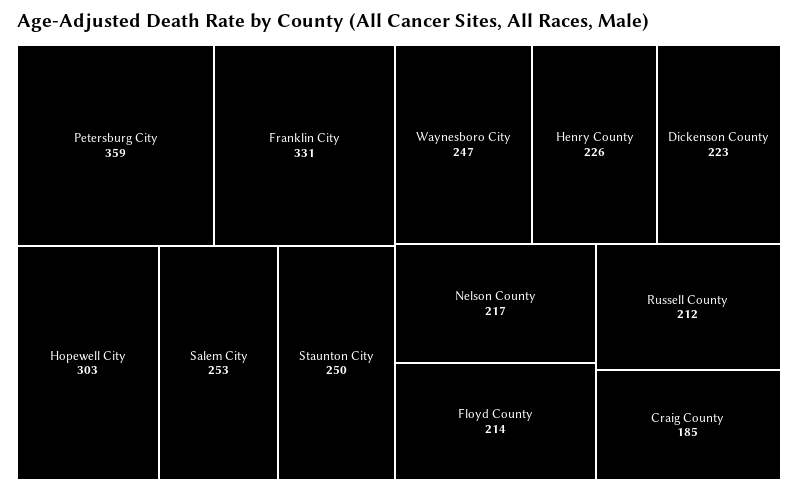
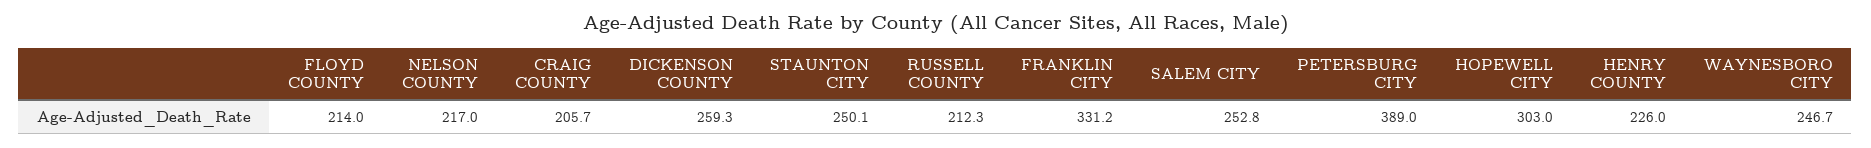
Petersburg City: 359 -> 389
Dickenson County: 223 -> 259.3
Craig County: 185 -> 205.7

